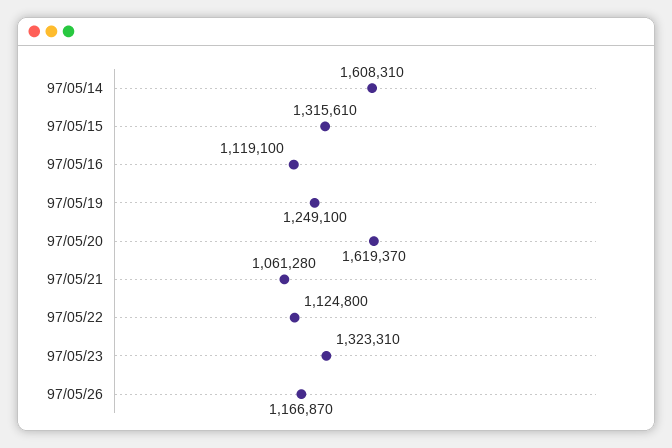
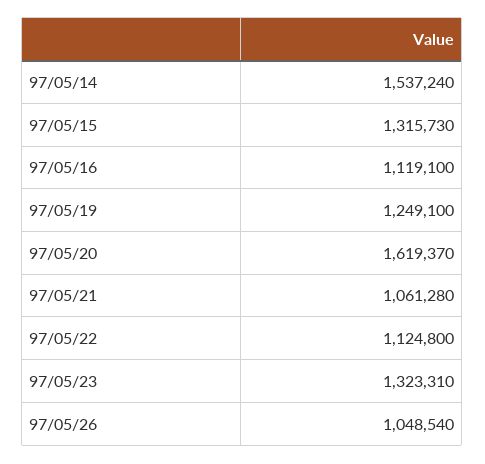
97/05/14: 1608310 -> 1537240
97/05/15: 1315610 -> 1315730
97/05/26: 1166870 -> 1048540

